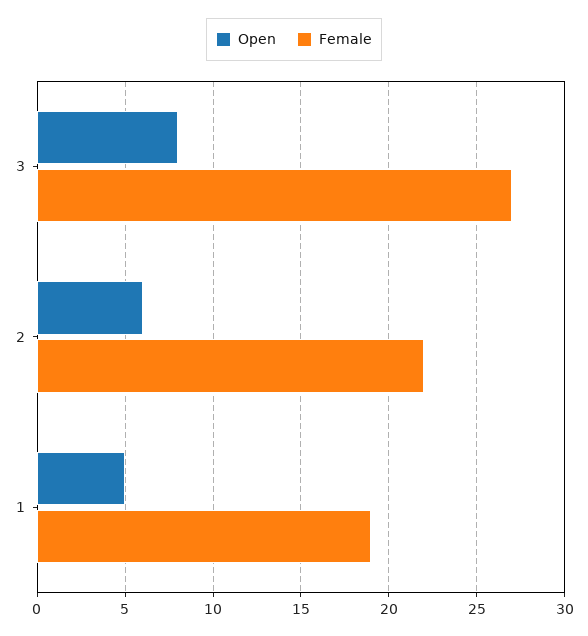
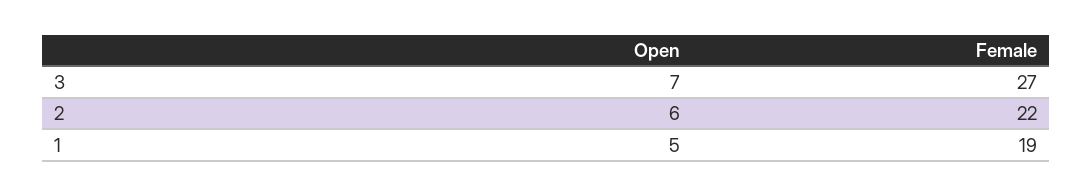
Open, 3: 8 -> 7

